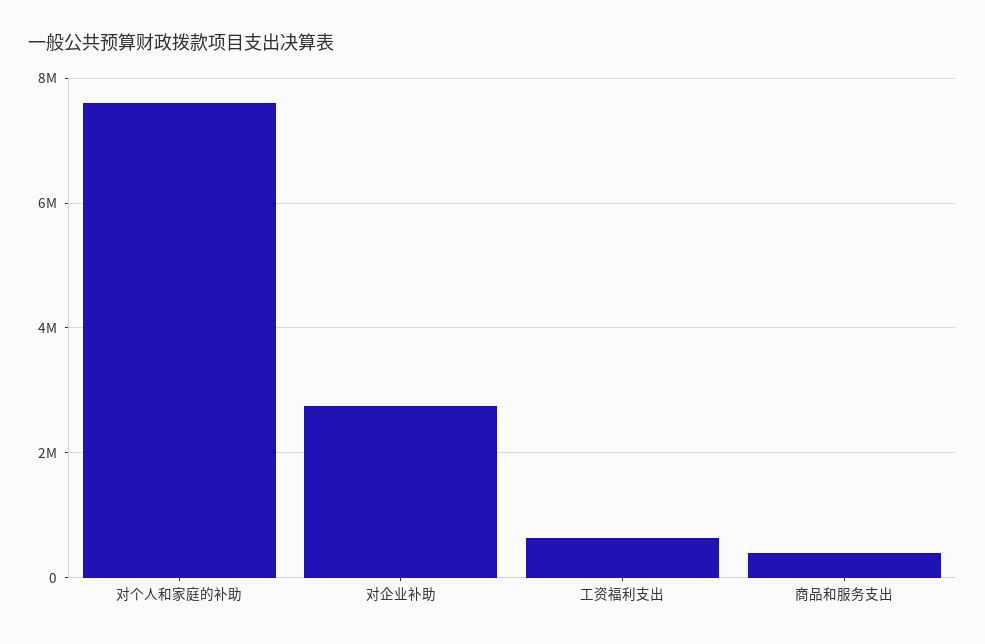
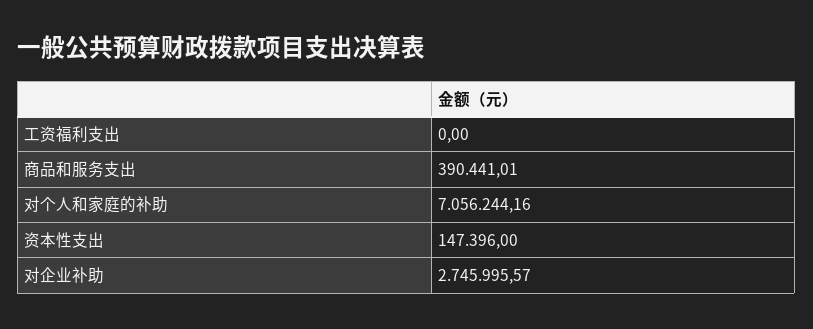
对个人和家庭的补助: 7600000 -> 7056244.16
工资福利支出: 600000 -> 0
资本性支出: none -> 147396

